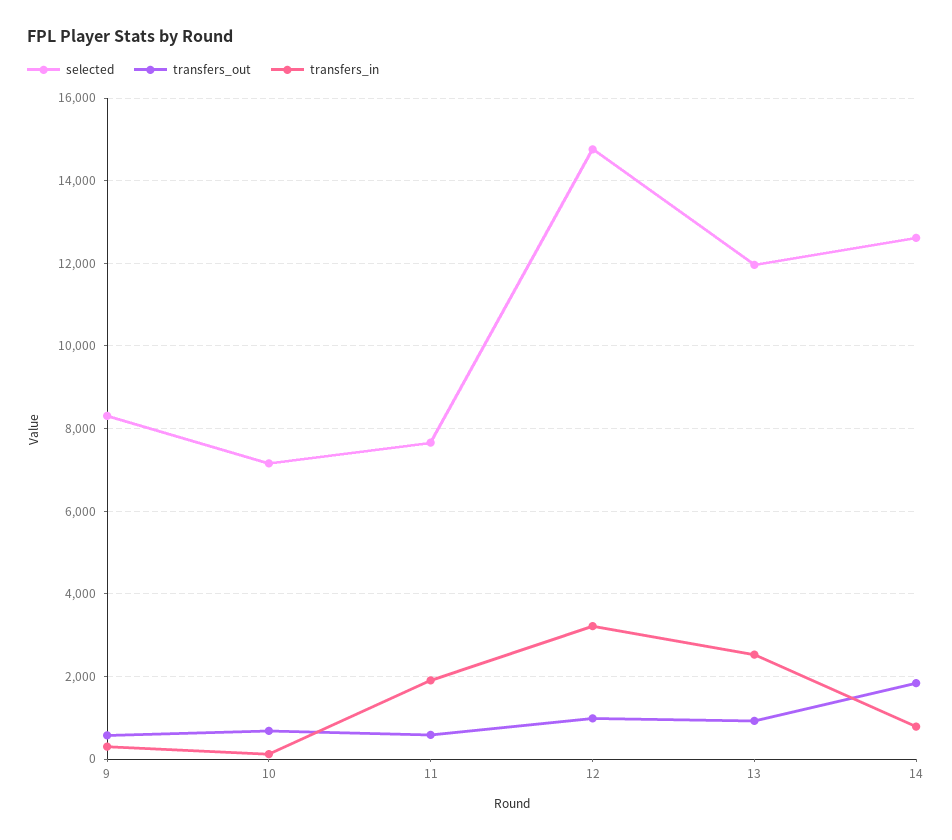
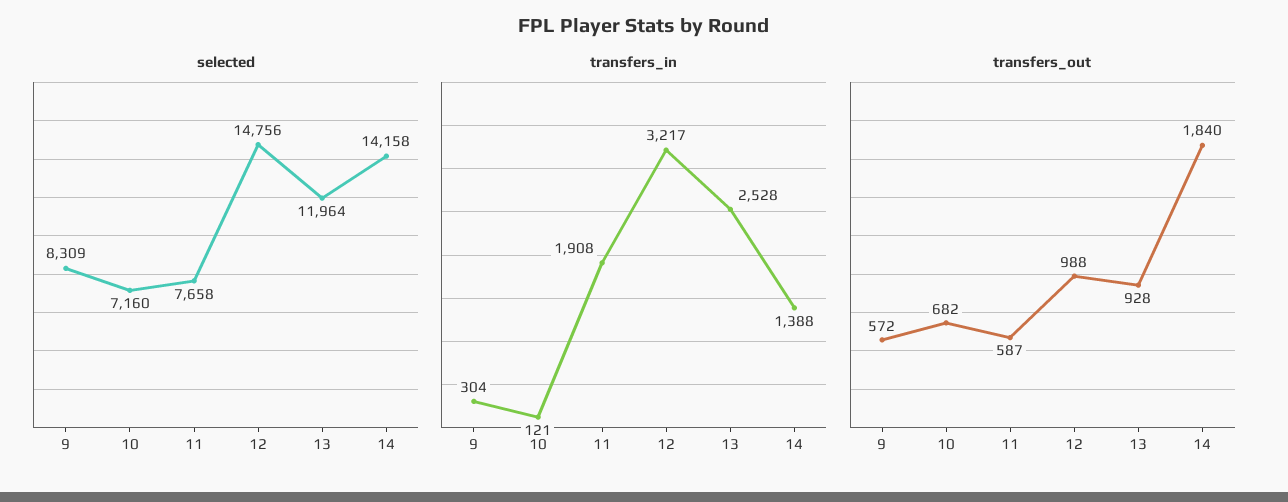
selected, 14: 12600 -> 14158
transfers_in, 14: 800 -> 1388

